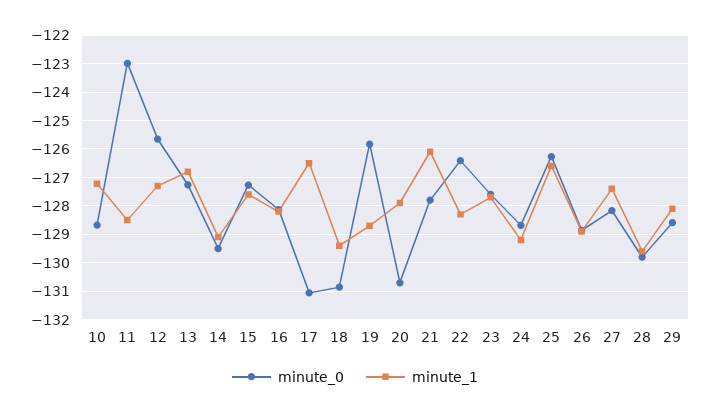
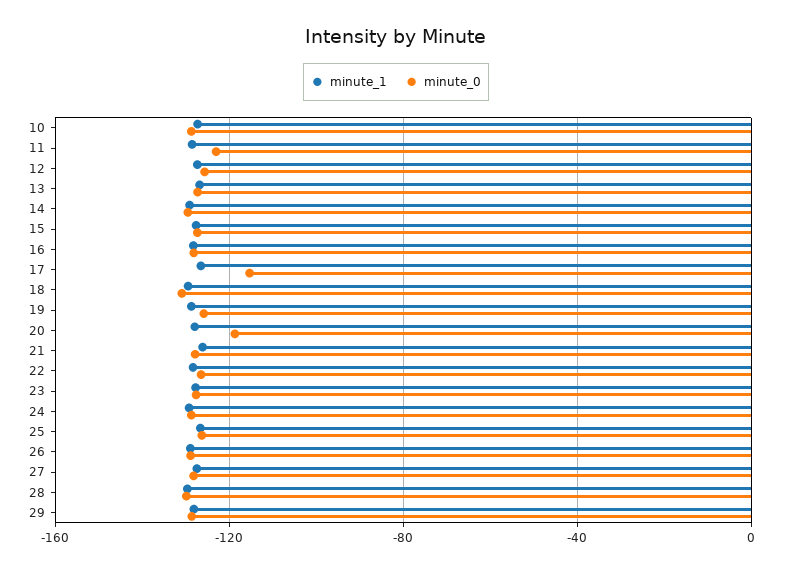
minute_0, 17: -131 -> -115
minute_0, 20: -130.75 -> -120

